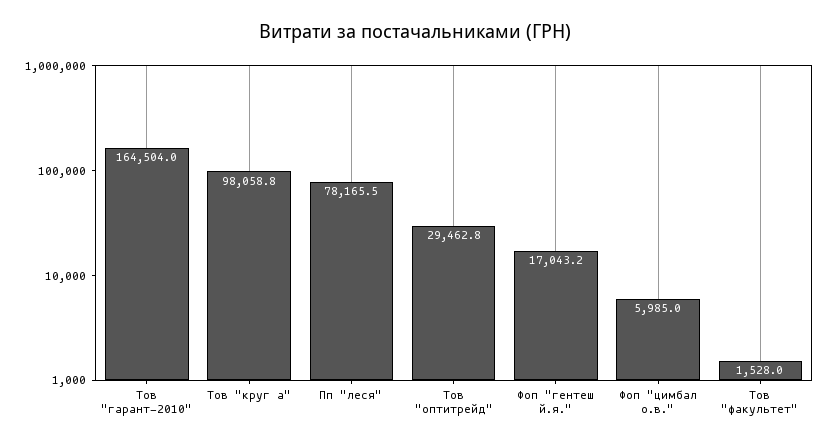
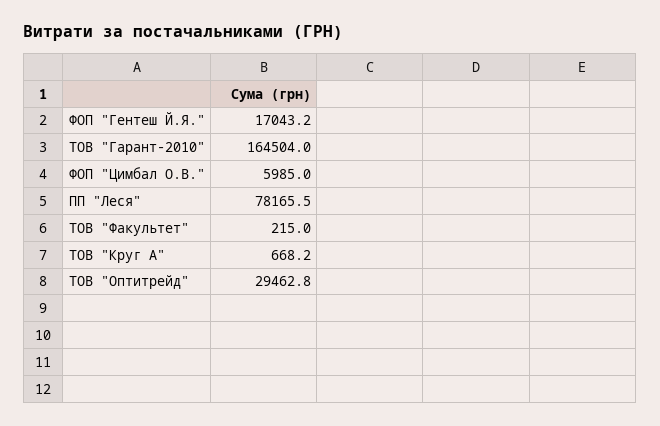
Тов "круг а": 98058.8 -> 668.2
Тов "факультет": 1528 -> 215

